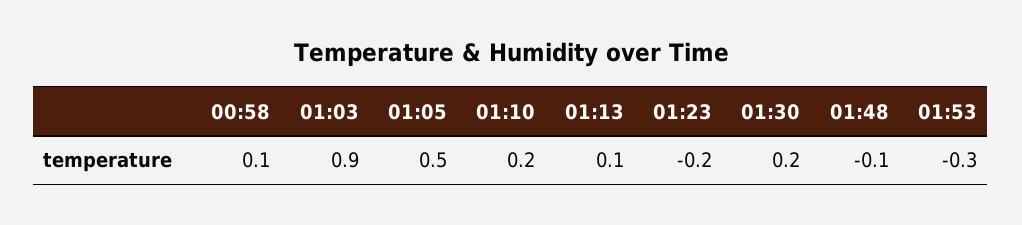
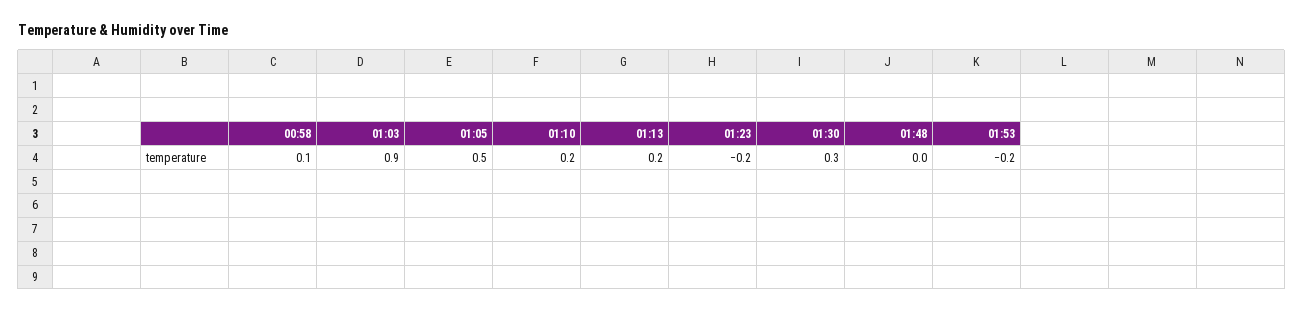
01:13: 0.1 -> 0.2
01:30: 0.2 -> 0.3
01:48: -0.1 -> 0
01:53: -0.3 -> -0.2

